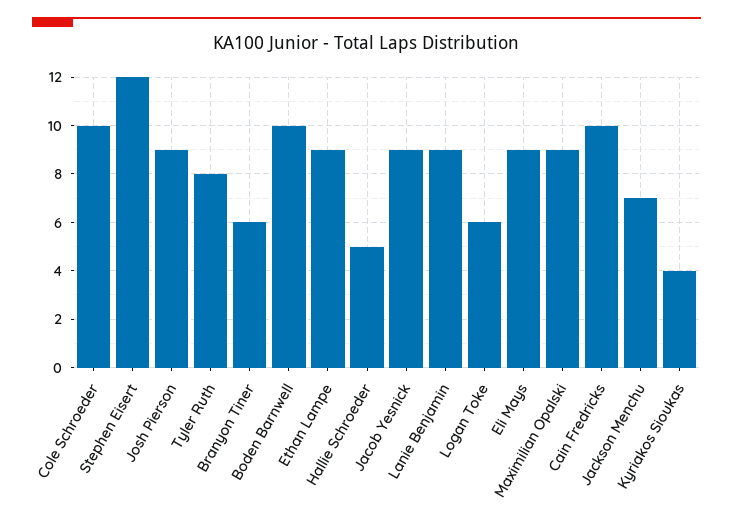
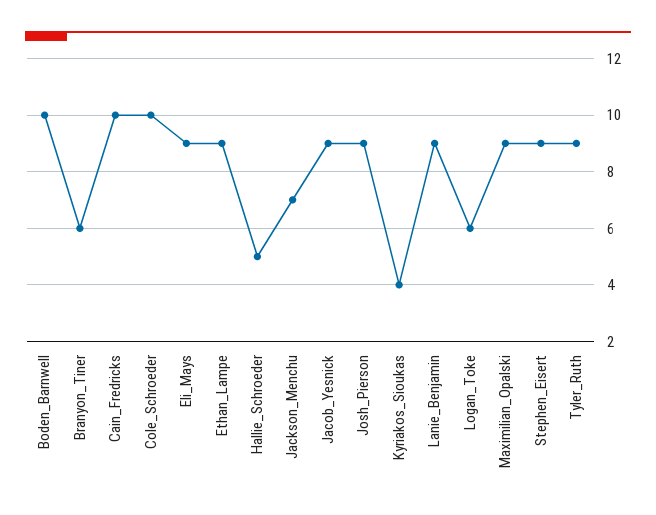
Stephen Eisert: 12 -> 9
Tyler Ruth: 8 -> 9

